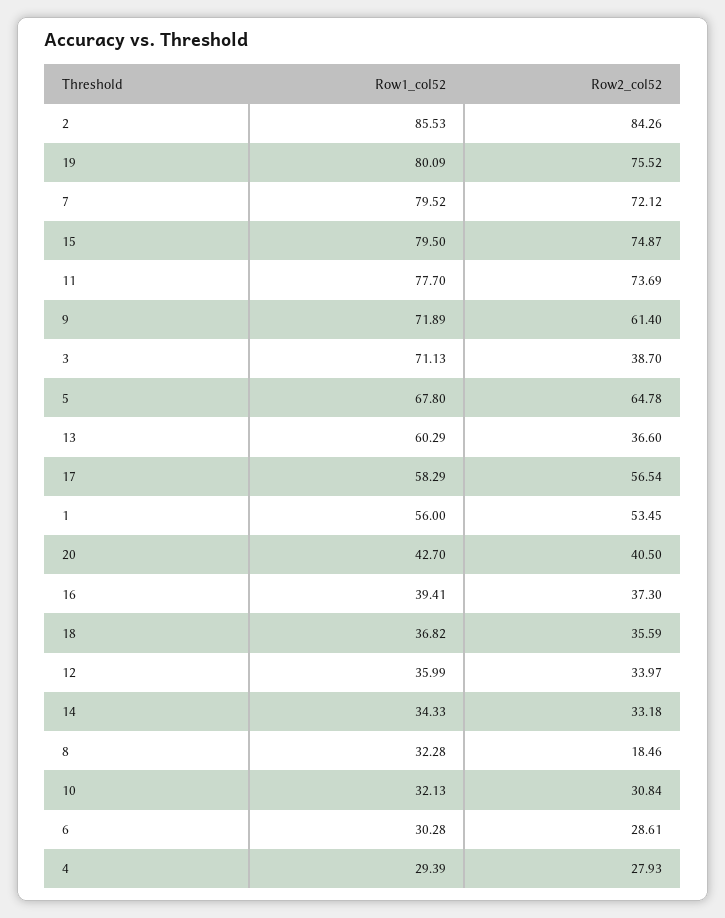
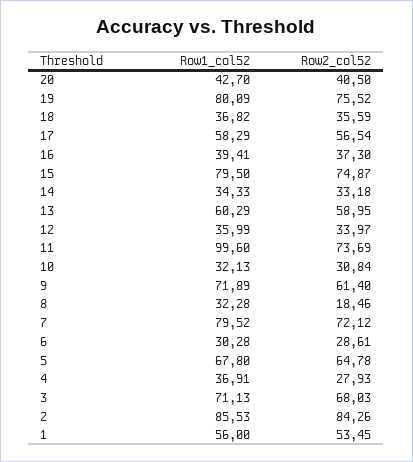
Row1_col52, 11: 77.7 -> 99.6
Row2_col52, 3: 38.7 -> 68.03
Row2_col52, 13: 36.6 -> 58.95
Row1_col52, 4: 29.39 -> 36.91

